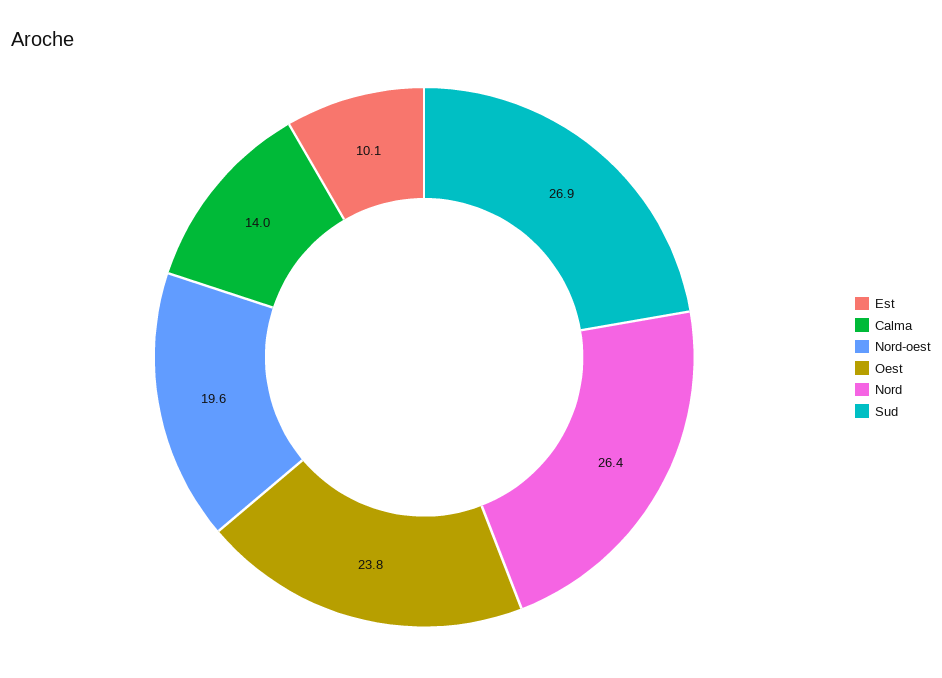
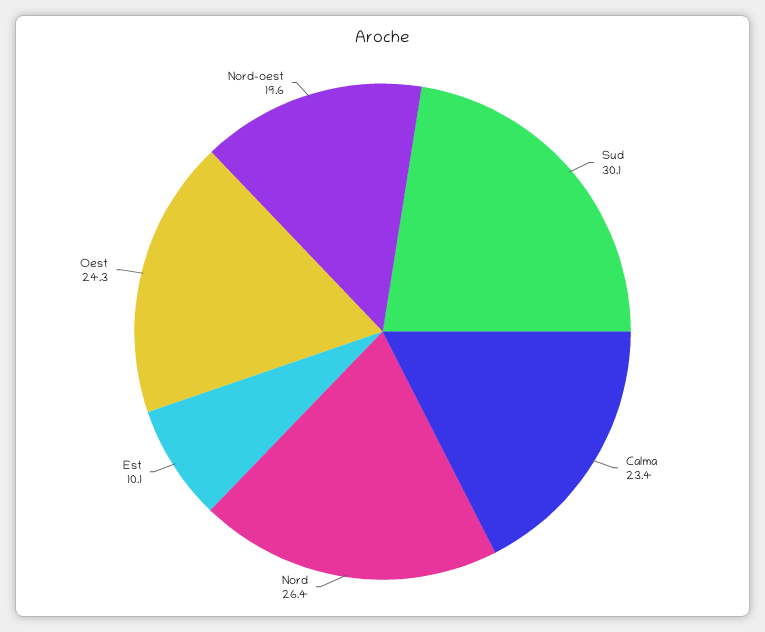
Calma: 14 -> 23.4
Oest: 23.8 -> 24.3
Sud: 26.9 -> 30.1

